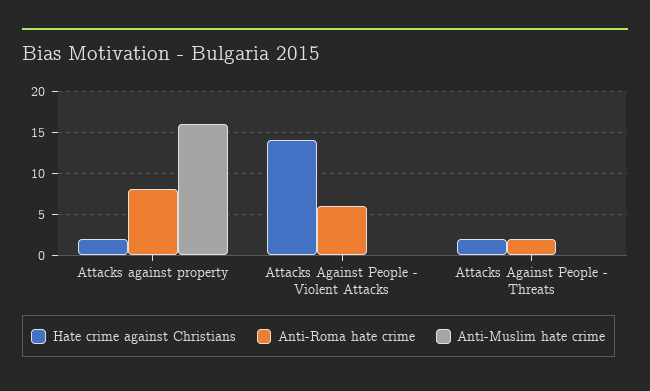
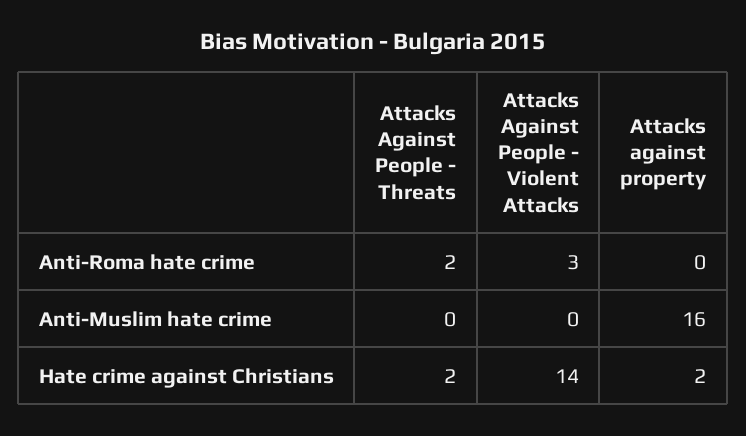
Anti-Roma hate crime, Attacks against property: 8 -> 0
Anti-Roma hate crime, Attacks Against People - Violent Attacks: 6 -> 3

